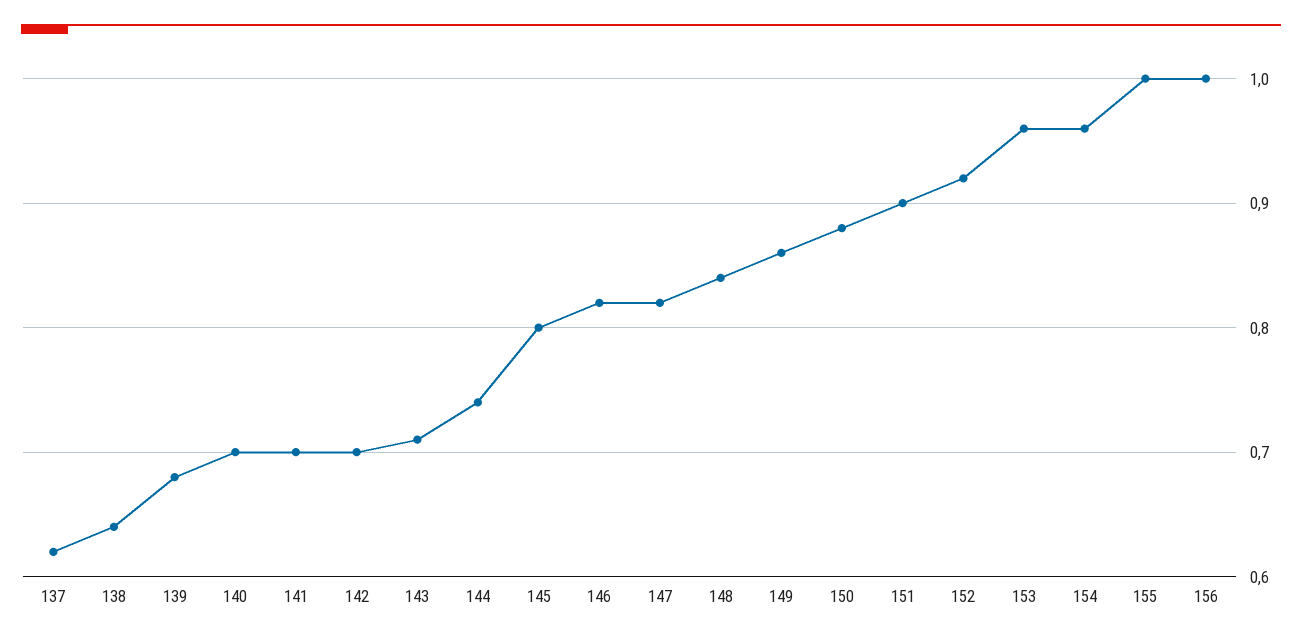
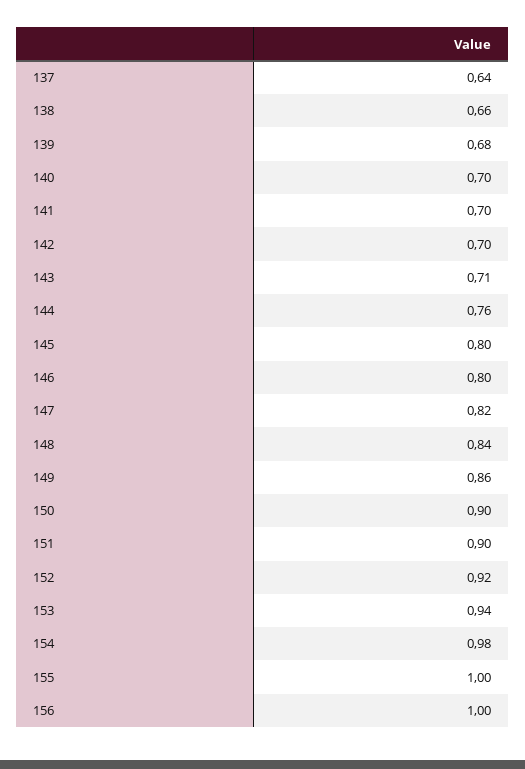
137: 0.62 -> 0.64
138: 0.64 -> 0.66
144: 0.74 -> 0.76
146: 0.82 -> 0.8
150: 0.88 -> 0.9
153: 0.96 -> 0.94
154: 0.96 -> 0.98

